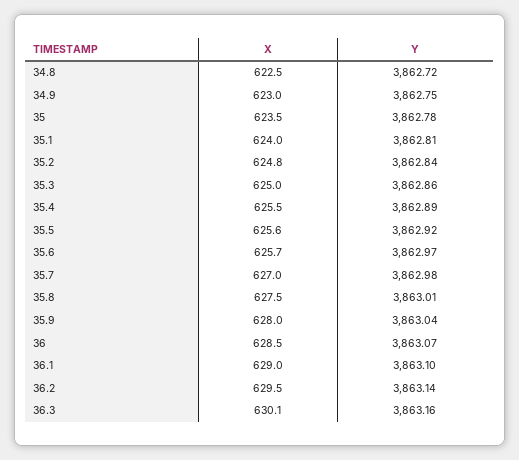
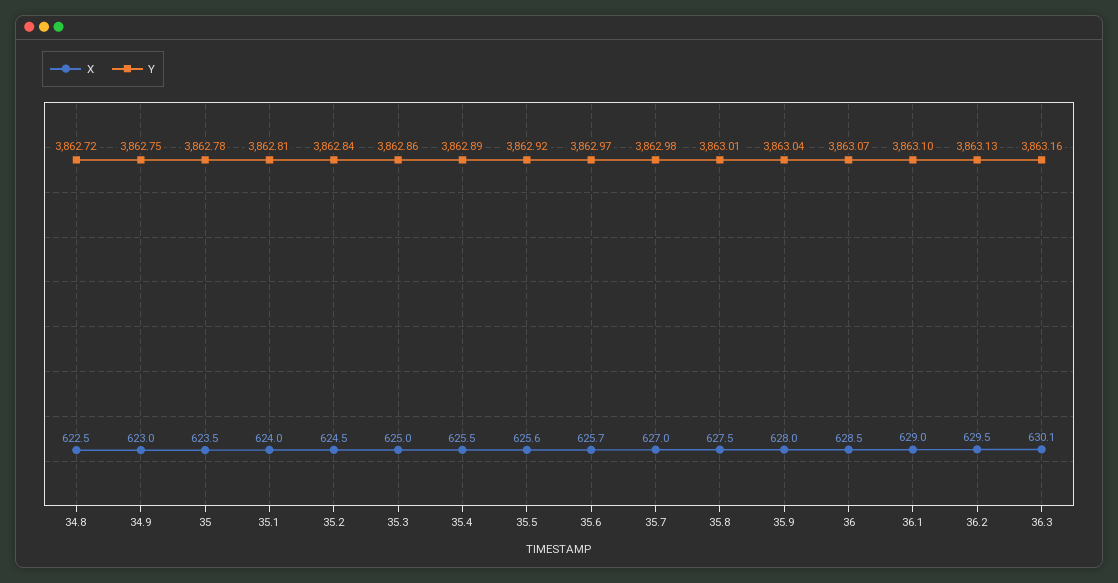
X, 35.2: 624.8 -> 624.5
Y, 36.2: 3863.14 -> 3863.13

